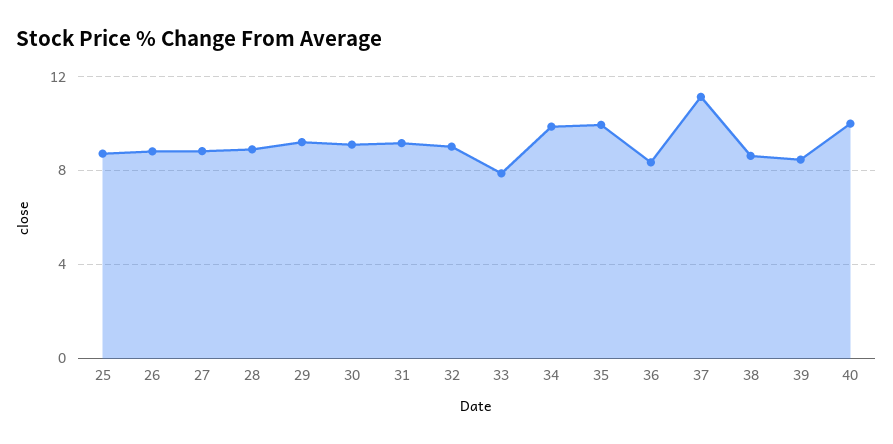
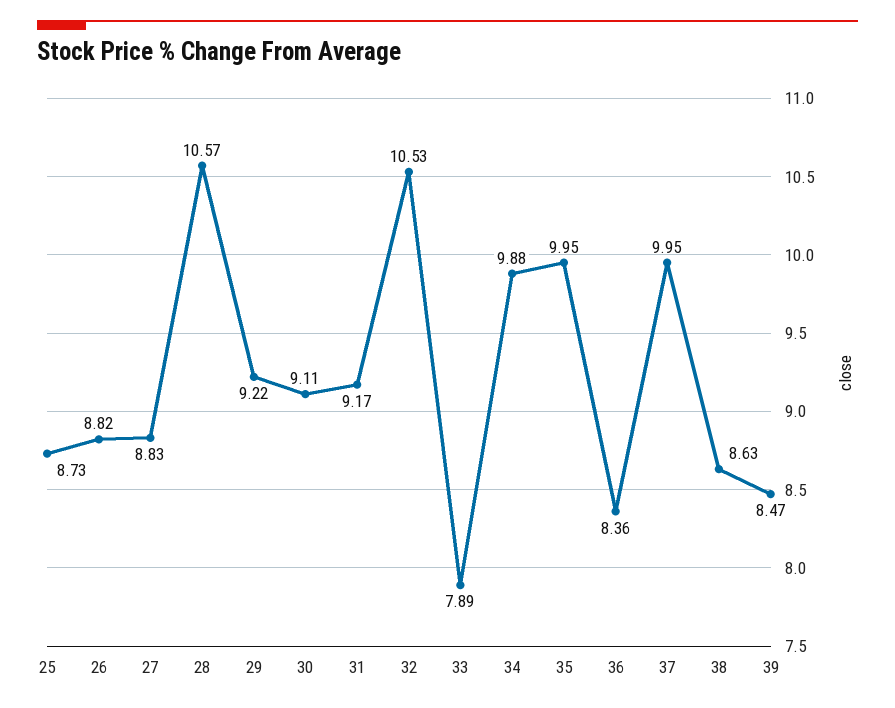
28: 9 -> 10.57
32: 9 -> 10.53
37: 11 -> 9.95
40: 10 -> none

